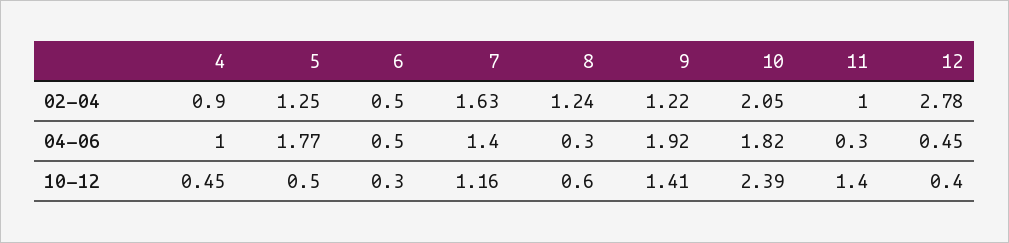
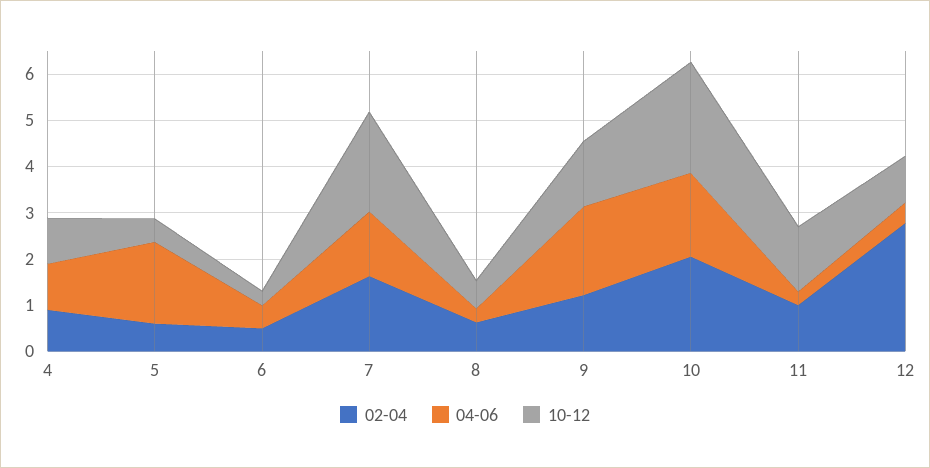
02-04, 5: 1.25 -> 0.6
02-04, 8: 1.24 -> 0.6
10-12, 4: 0.45 -> 1
10-12, 7: 1.16 -> 2.2
10-12, 12: 0.4 -> 1

